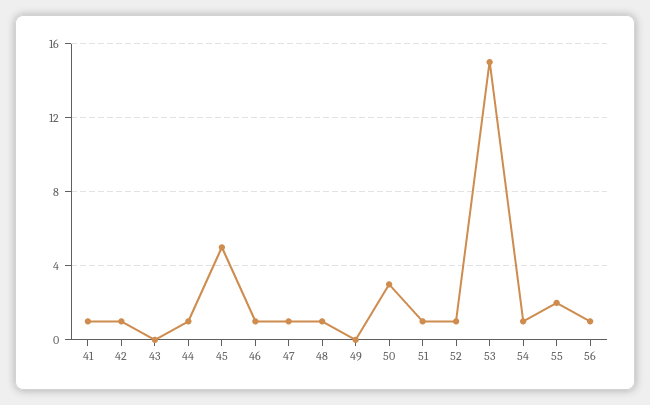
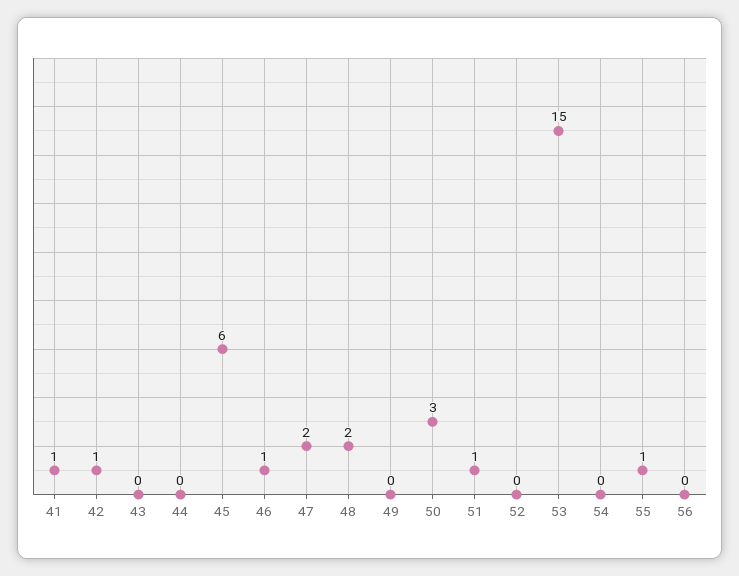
44: 1 -> 0
45: 5 -> 6
47: 1 -> 2
48: 1 -> 2
52: 1 -> 0
54: 1 -> 0
55: 2 -> 1
56: 1 -> 0

